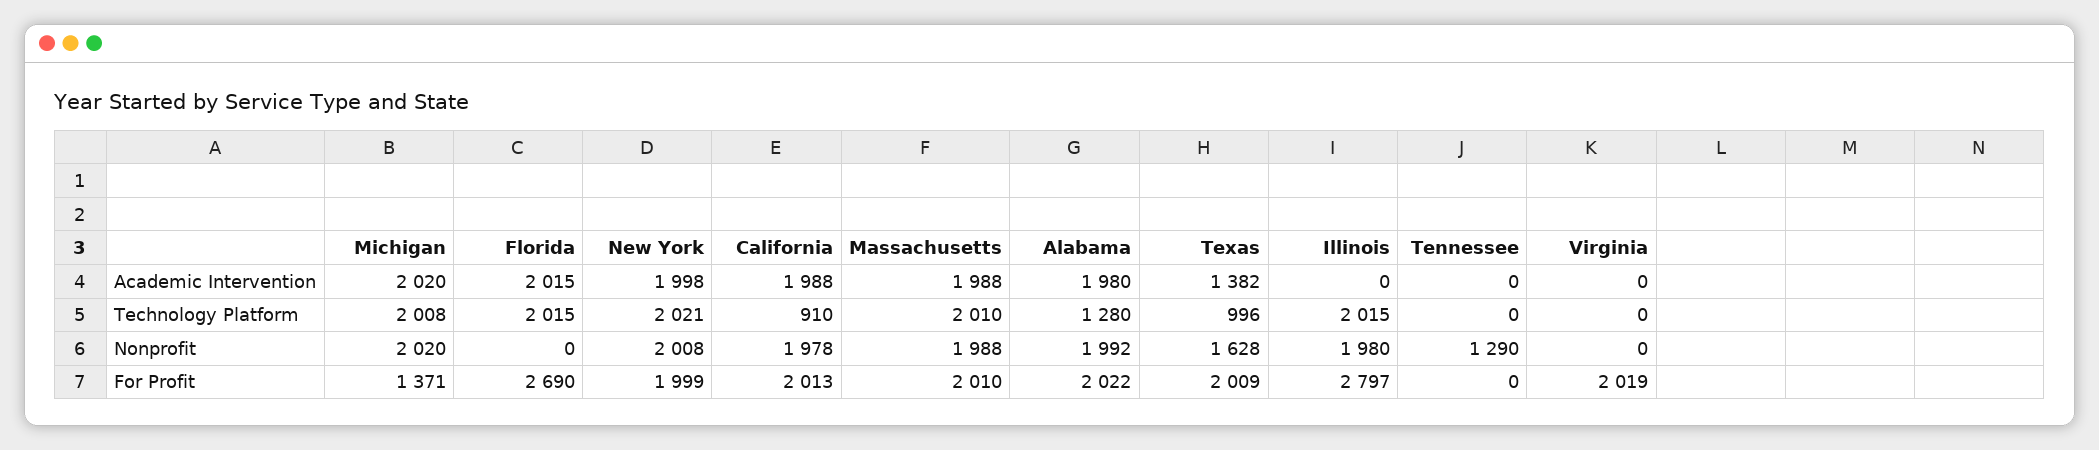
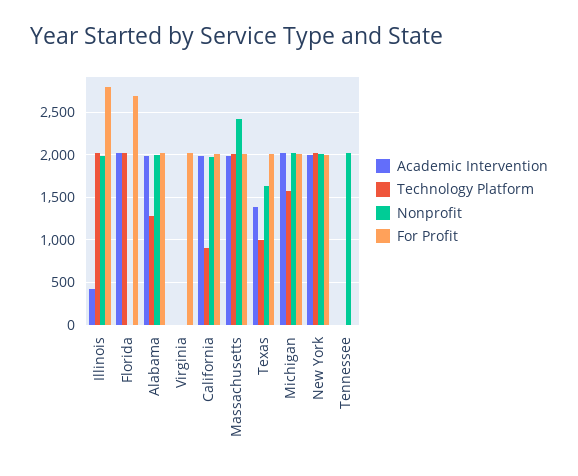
Academic Intervention, Illinois: 0 -> 400
Technology Platform, Michigan: 2008 -> 1600
Nonprofit, Massachusetts: 1988 -> 2400
Nonprofit, Tennessee: 1290 -> 2000
For Profit, Michigan: 1371 -> 2000

